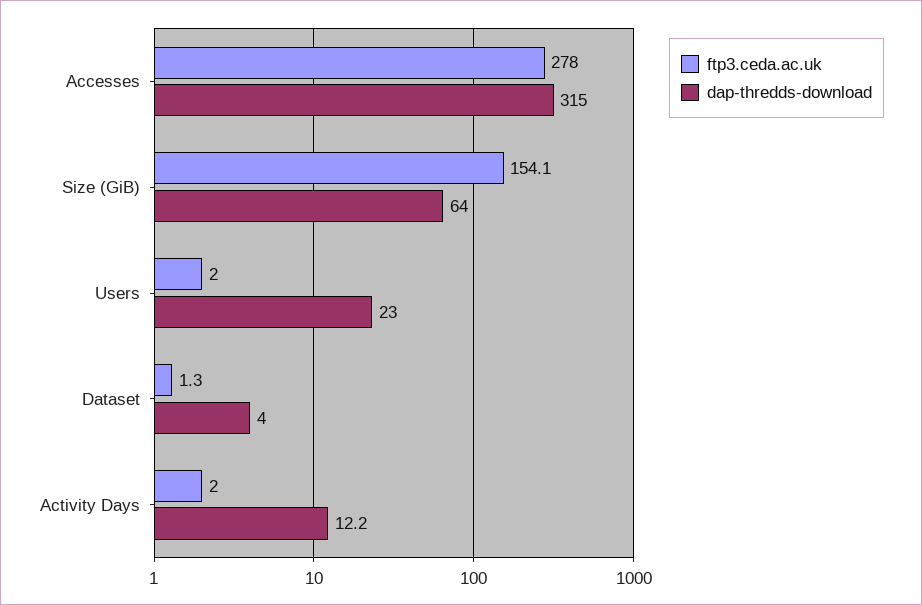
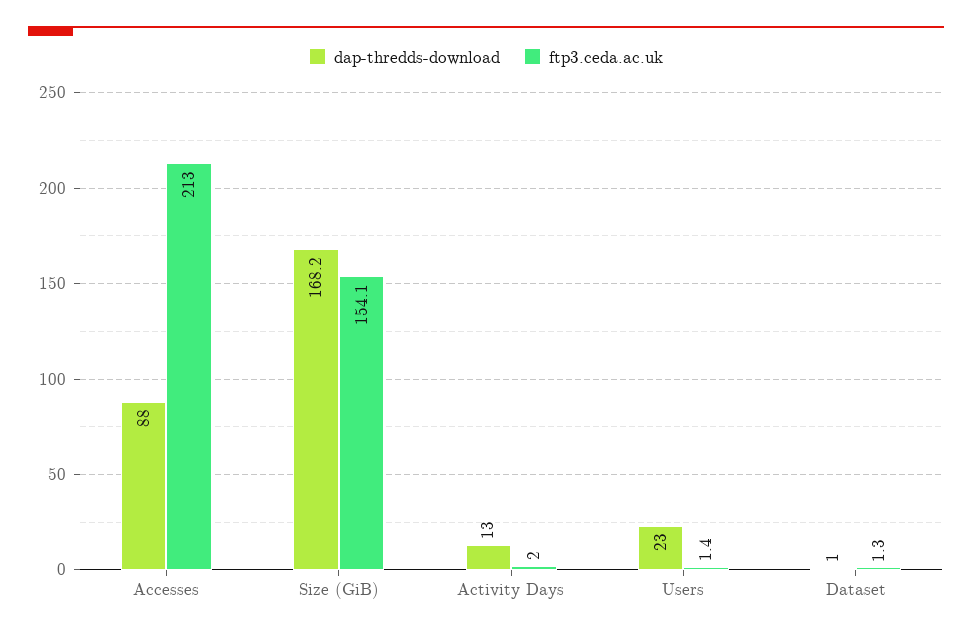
ftp3.ceda.ac.uk, Accesses: 278 -> 213
dap-thredds-download, Accesses: 315 -> 88
dap-thredds-download, Size (GiB): 64 -> 168.2
ftp3.ceda.ac.uk, Users: 2 -> 1.4
dap-thredds-download, Dataset: 4 -> 1
dap-thredds-download, Activity Days: 12.2 -> 13

